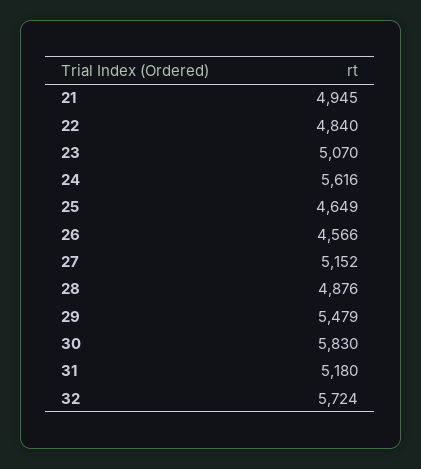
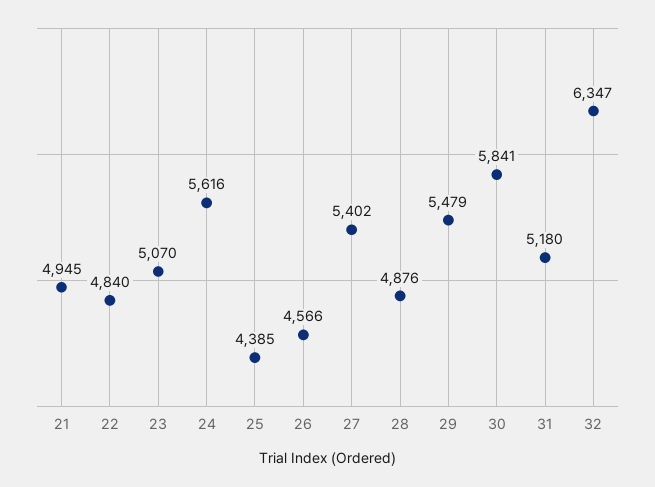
25: 4649 -> 4385
27: 5152 -> 5402
30: 5830 -> 5841
32: 5724 -> 6347

